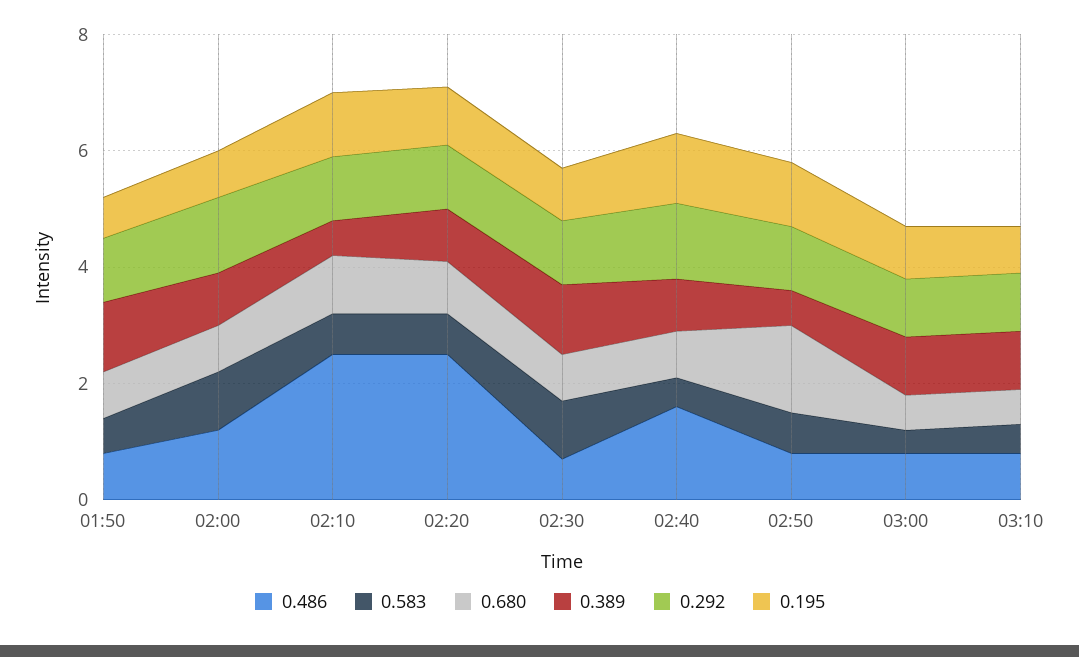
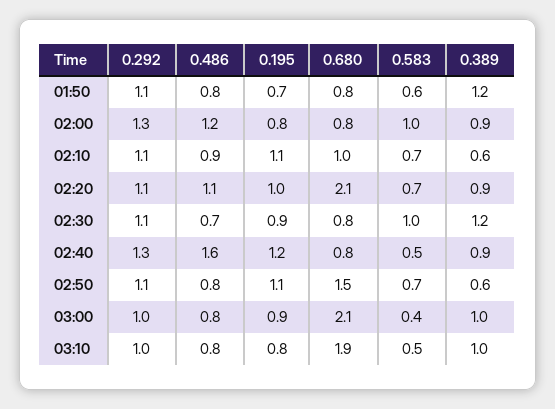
0.486, 02:10: 2.5 -> 0.9
0.486, 02:20: 2.5 -> 1.1
0.680, 02:20: 1 -> 2.1
0.680, 03:00: 0.5 -> 2.1
0.680, 03:10: 0.5 -> 1.9

